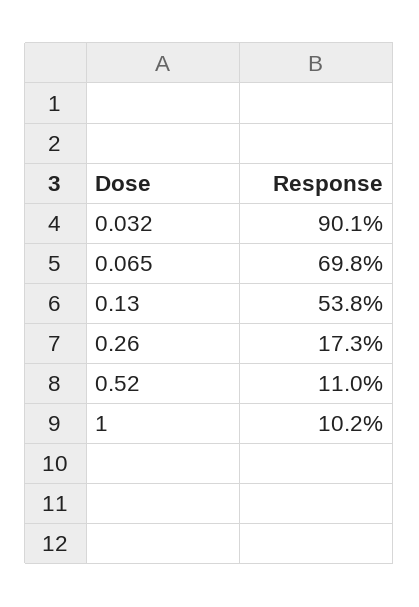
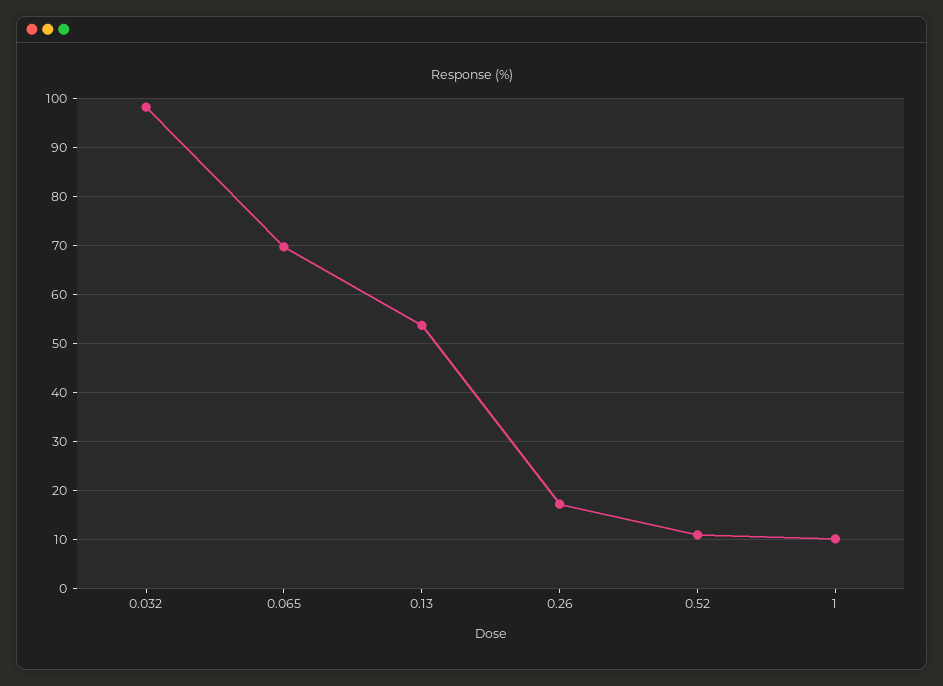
0.032: 90.1 -> 98

